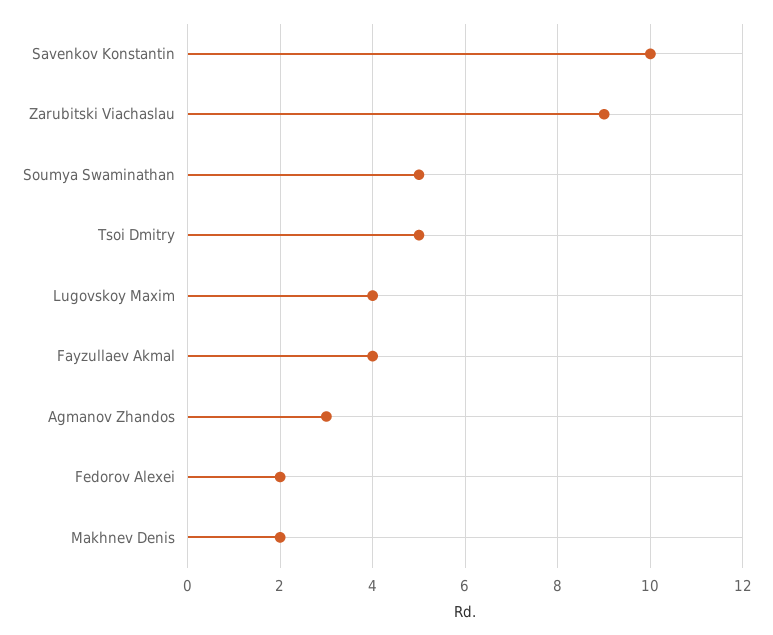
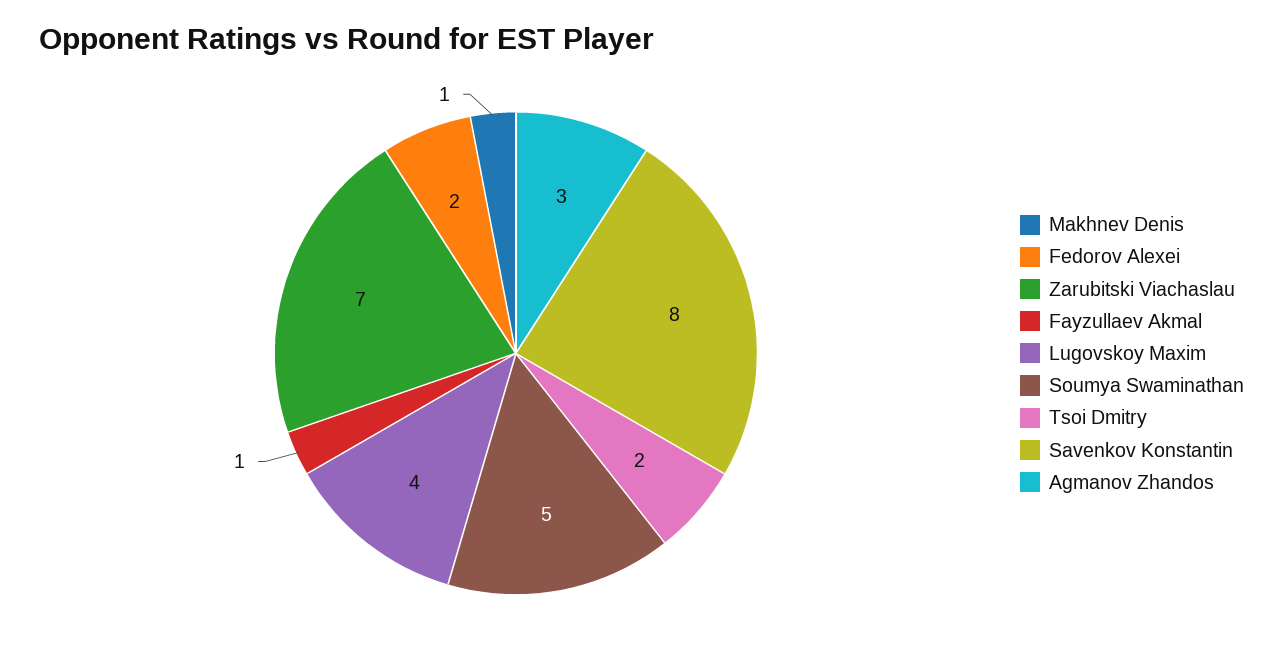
Savenkov Konstantin: 10 -> 8
Zarubitski Viachaslau: 9 -> 7
Tsoi Dmitry: 5 -> 2
Fayzullaev Akmal: 4 -> 1
Makhnev Denis: 2 -> 1

